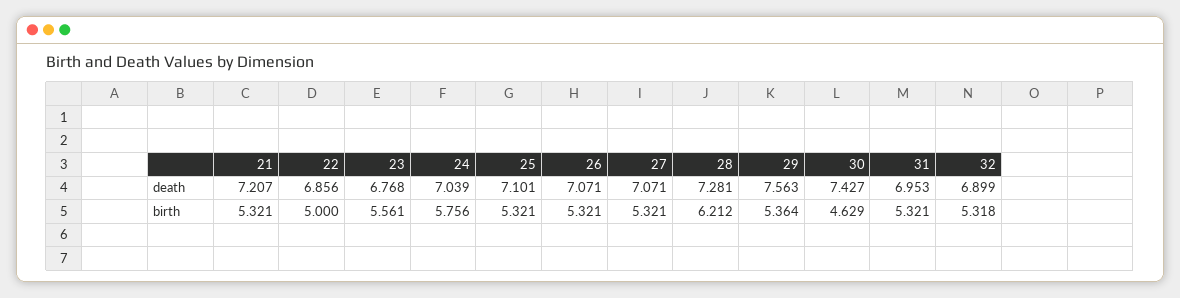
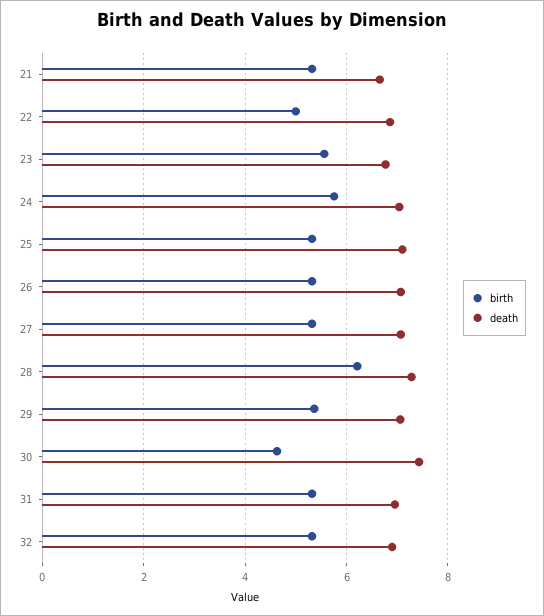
death, 21: 7.207 -> 6.6
death, 29: 7.563 -> 7

